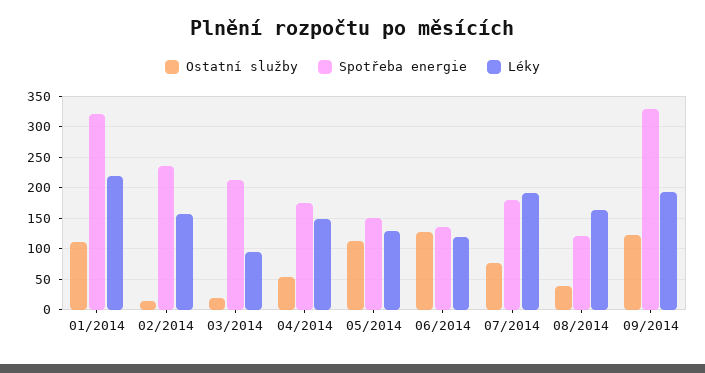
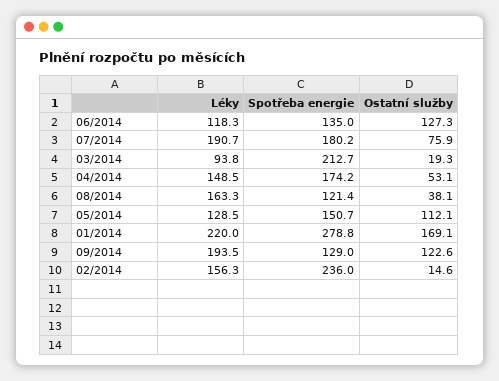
Ostatní služby, 01/2014: 110 -> 169.1
Spotřeba energie, 01/2014: 320 -> 278.8
Spotřeba energie, 09/2014: 330 -> 129

